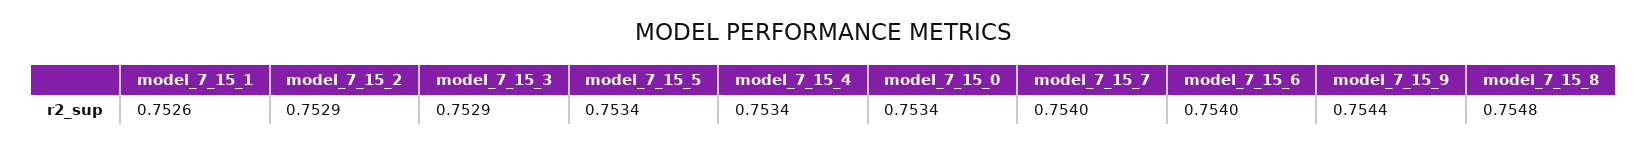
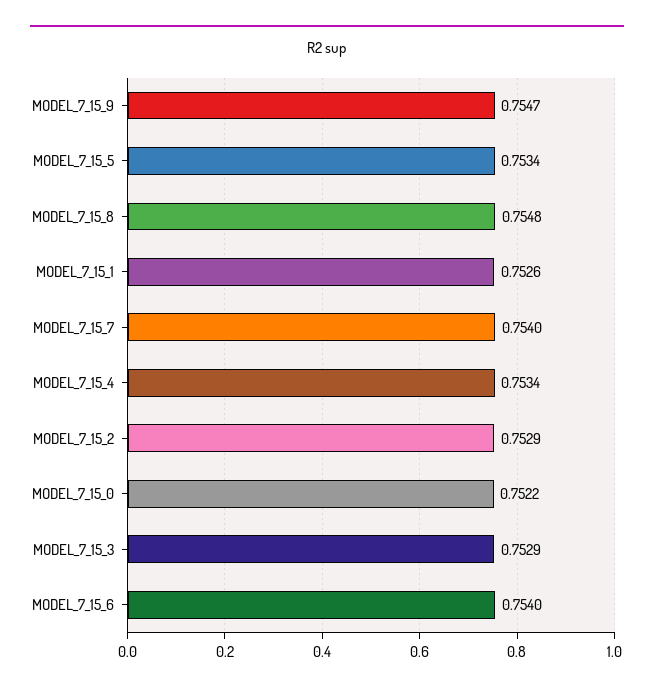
model_7_15_0: 0.7534 -> 0.7522
model_7_15_9: 0.7544 -> 0.7547

